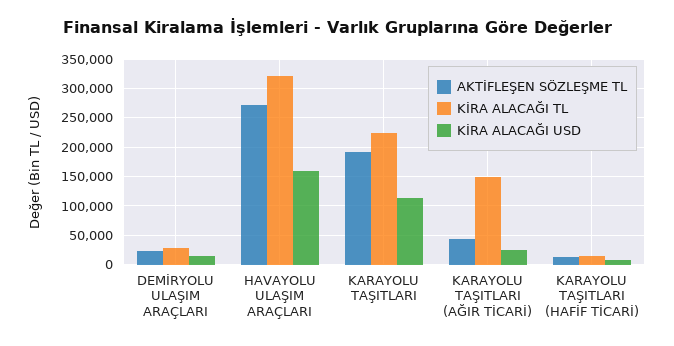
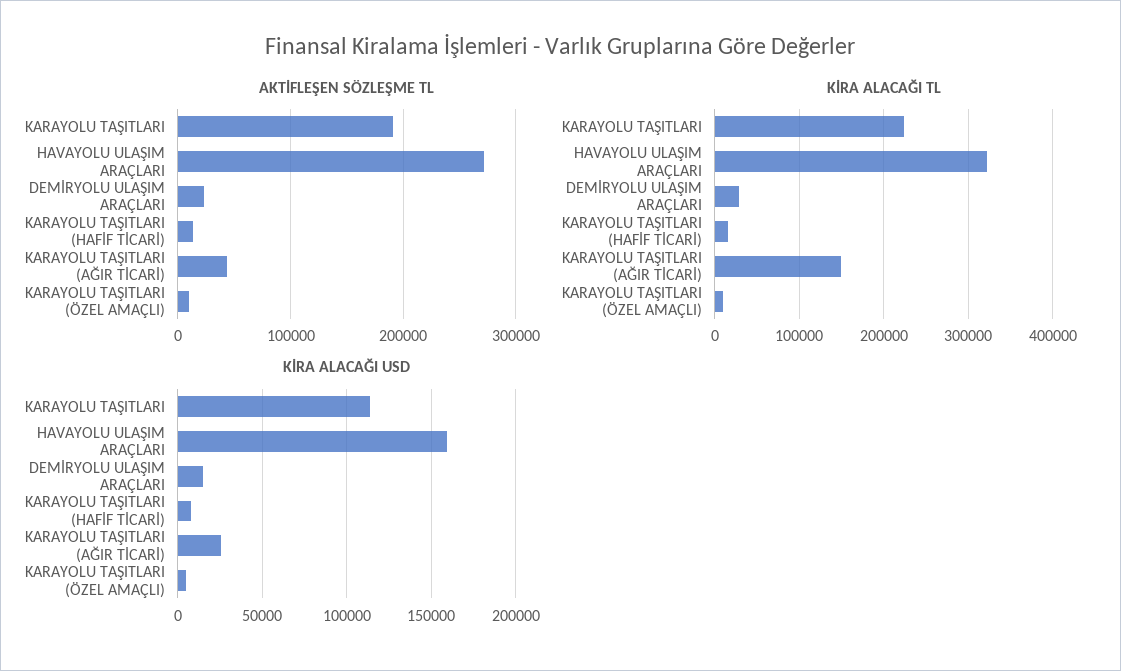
AKTİFLEŞEN SÖZLEŞME TL, KARAYOLU TAŞITLARI (ÖZEL AMAÇLI): none -> 10000
KİRA ALACAĞI TL, KARAYOLU TAŞITLARI (ÖZEL AMAÇLI): none -> 10000
KİRA ALACAĞI USD, KARAYOLU TAŞITLARI (ÖZEL AMAÇLI): none -> 5000

